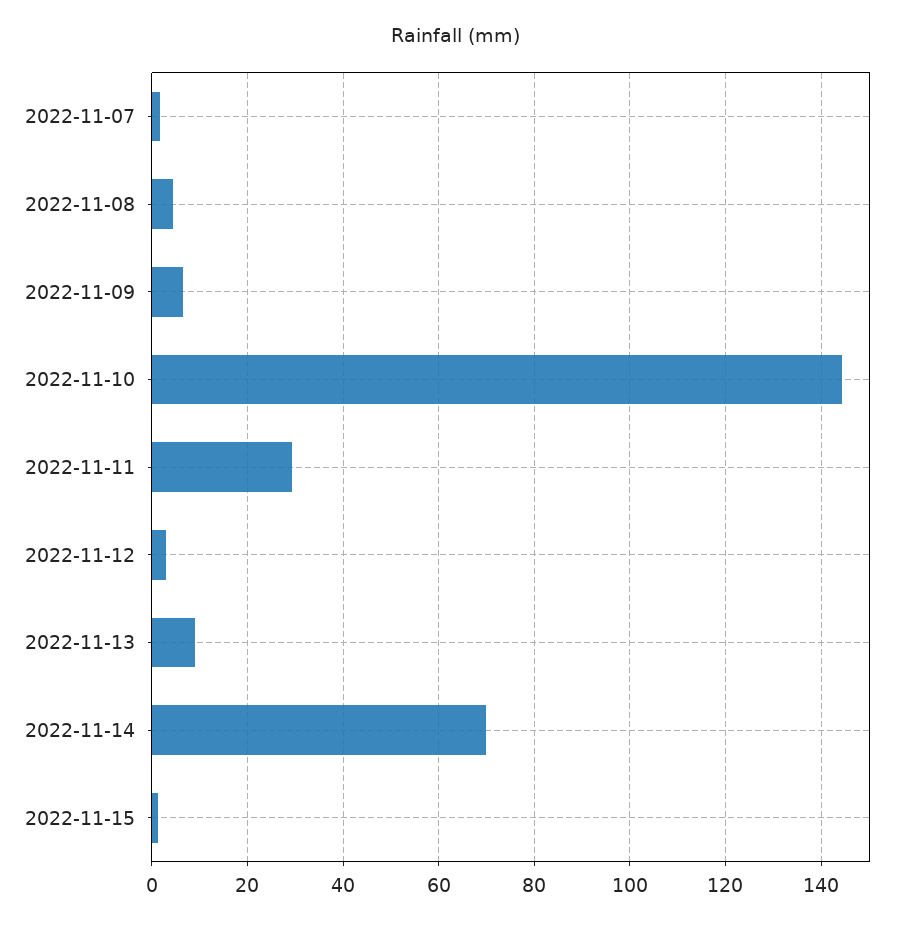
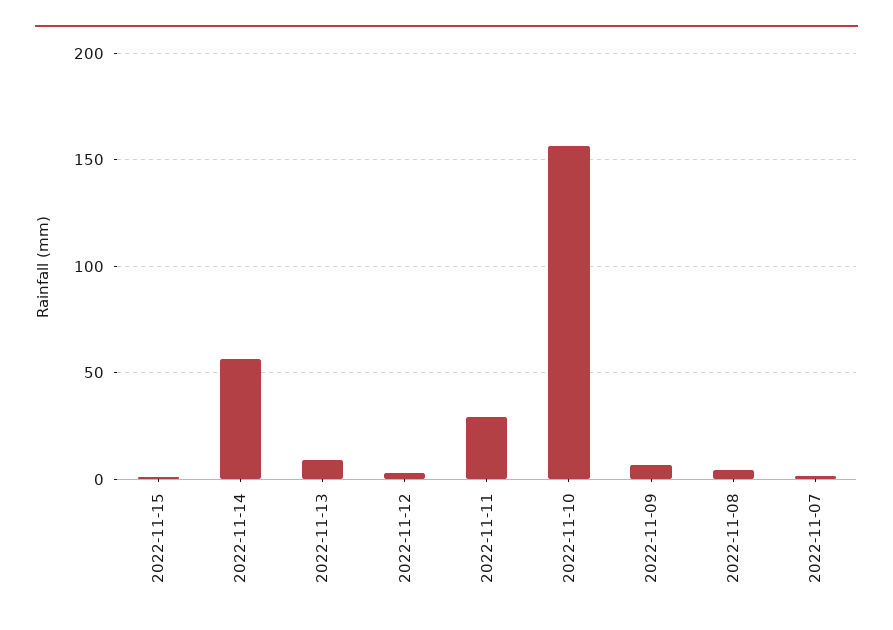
2022-11-10: 144 -> 155
2022-11-14: 70 -> 55

